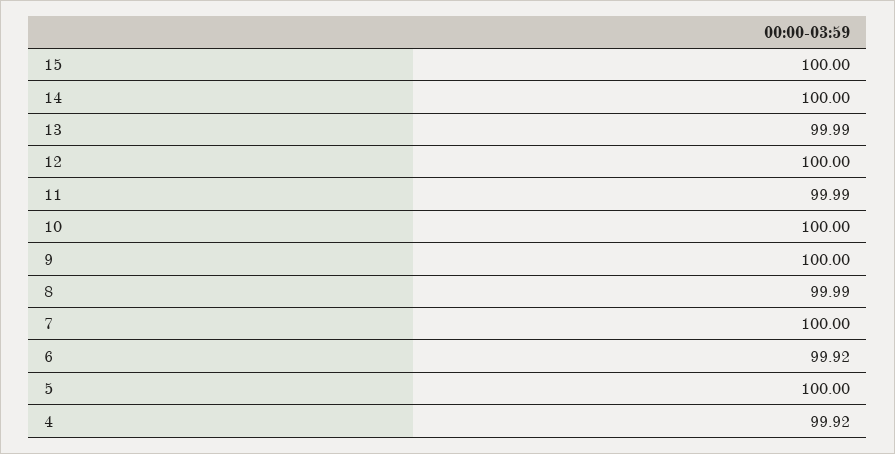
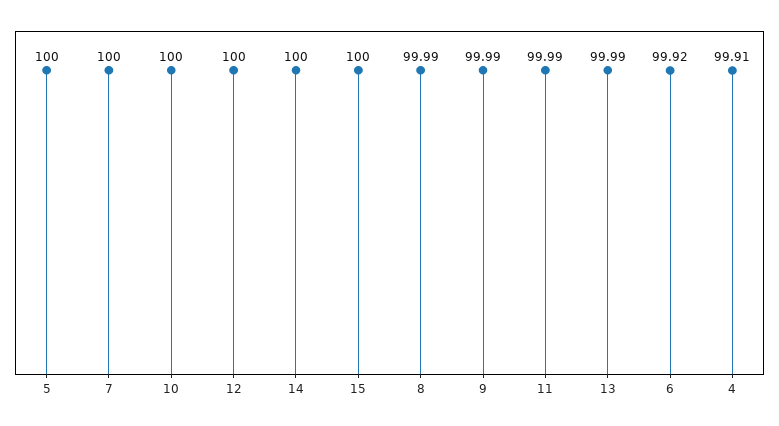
9: 100 -> 99.99
4: 99.92 -> 99.91

